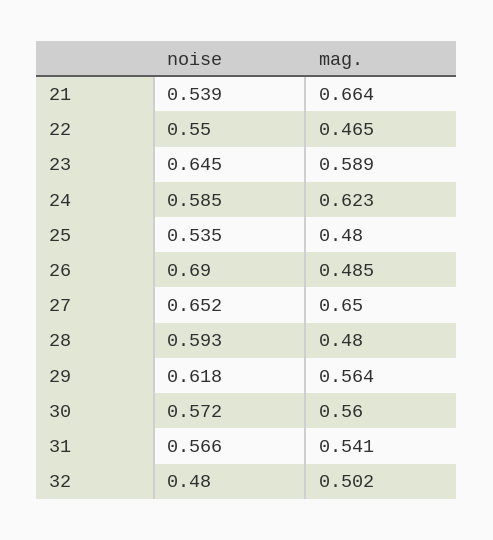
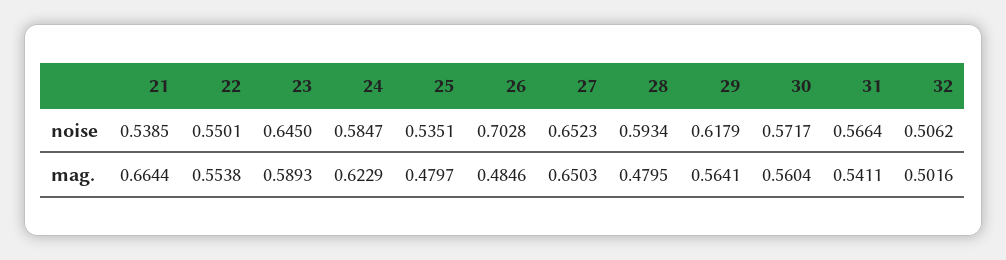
mag., 22: 0.465 -> 0.5538
noise, 26: 0.69 -> 0.7028
noise, 32: 0.48 -> 0.5062

